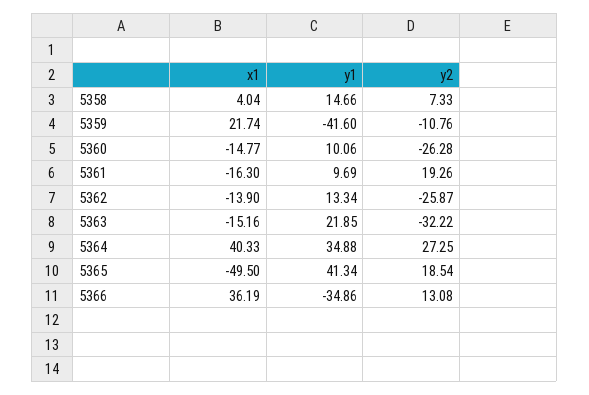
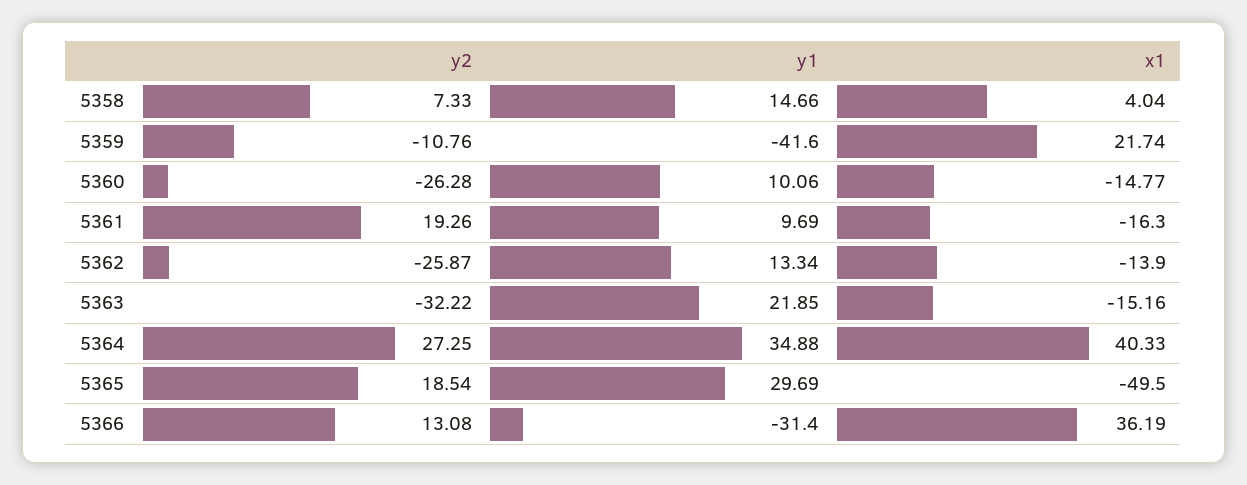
y1, 5365: 41.34 -> 29.69
y1, 5366: -34.86 -> -31.4

